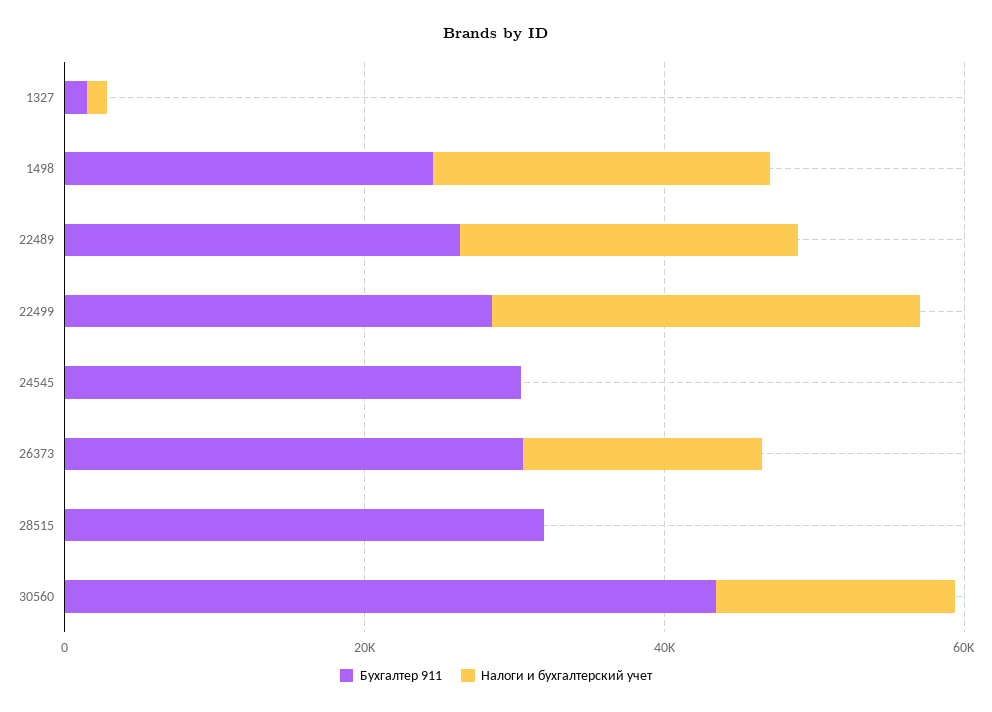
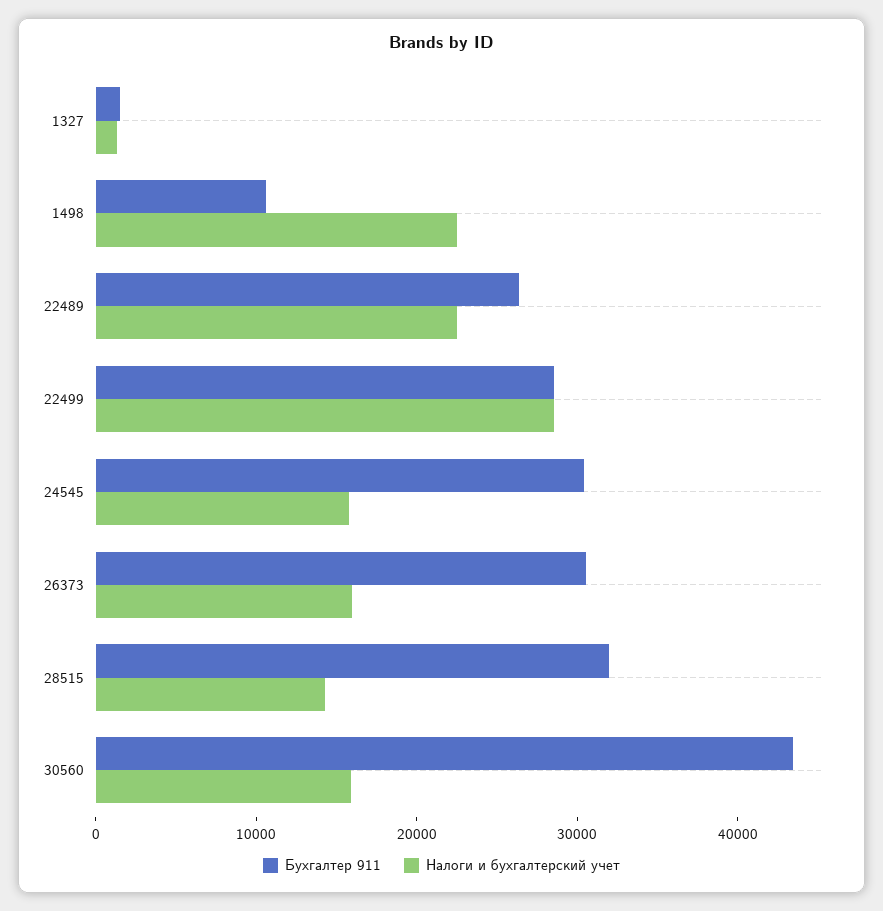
Бухгалтер 911, 1498: 25000 -> 10000
Налоги и бухгалтерский учет, 24545: 0 -> 16000
Налоги и бухгалтерский учет, 28515: 0 -> 14000

